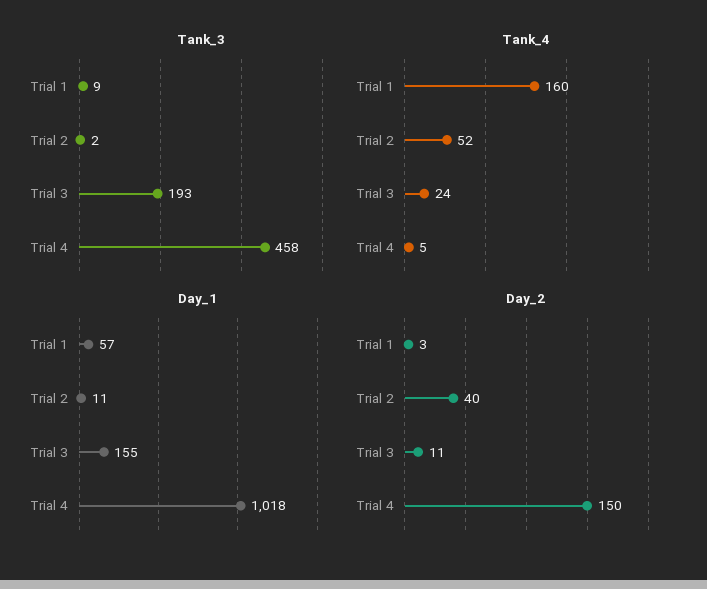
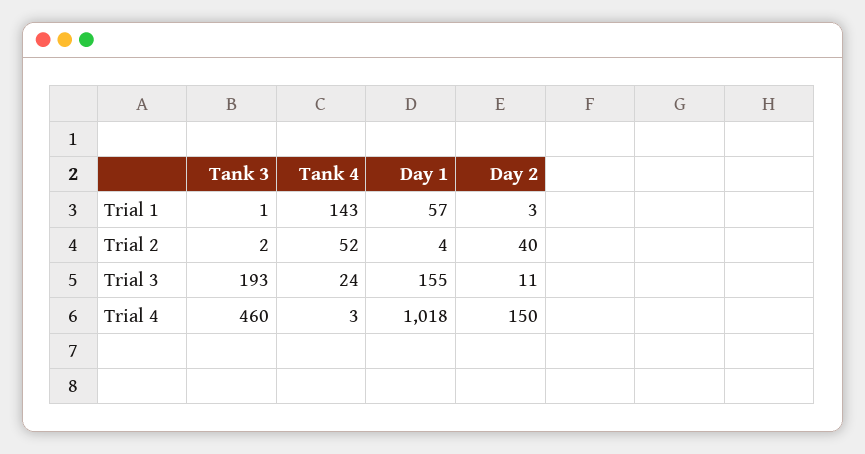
Tank_3, Trial 1: 9 -> 1
Tank_3, Trial 4: 458 -> 460
Tank_4, Trial 1: 160 -> 143
Tank_4, Trial 4: 5 -> 3
Day_1, Trial 2: 11 -> 4

